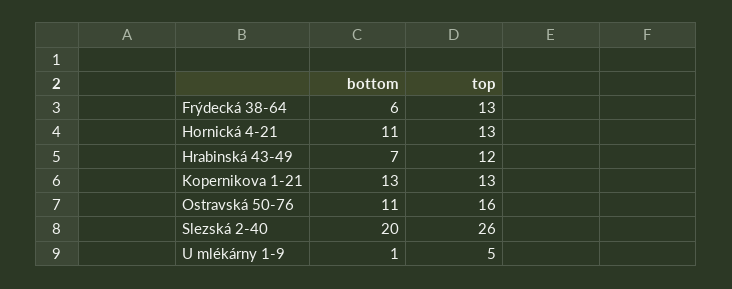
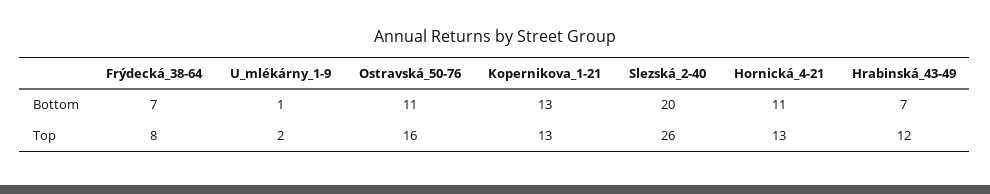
bottom, Frýdecká 38-64: 6 -> 7
top, Frýdecká 38-64: 13 -> 8
top, U mlékárny 1-9: 5 -> 2

